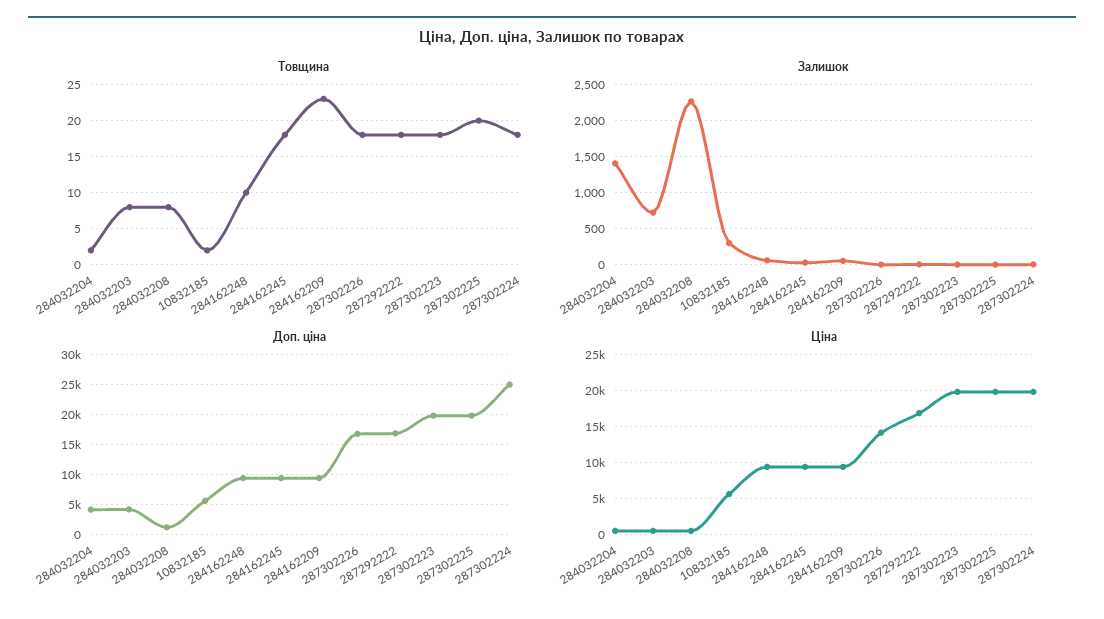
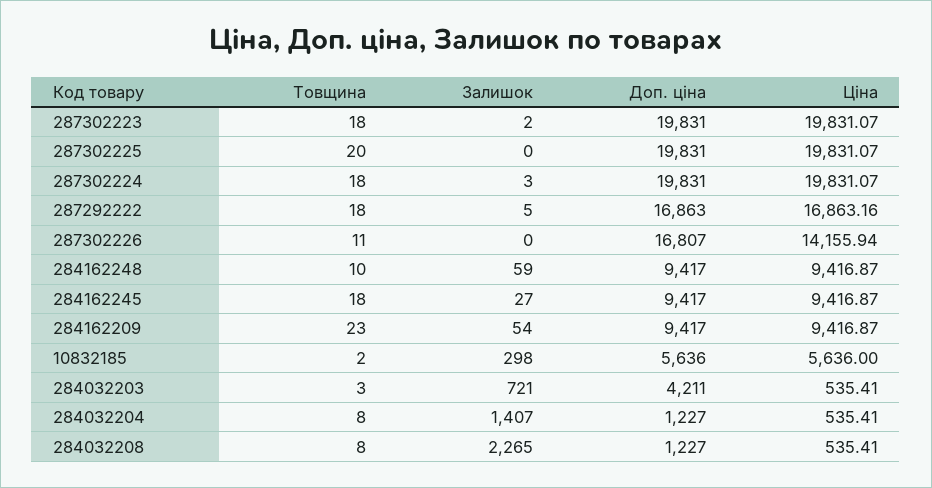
Товщина, 284032204: 2 -> 8
Товщина, 284032203: 8 -> 3
Товщина, 287302226: 18 -> 11
Доп. ціна, 284032204: 4000 -> 1227
Доп. ціна, 287302224: 25000 -> 19831

